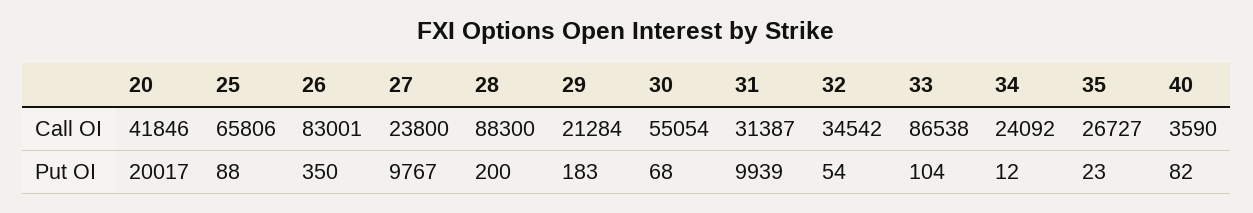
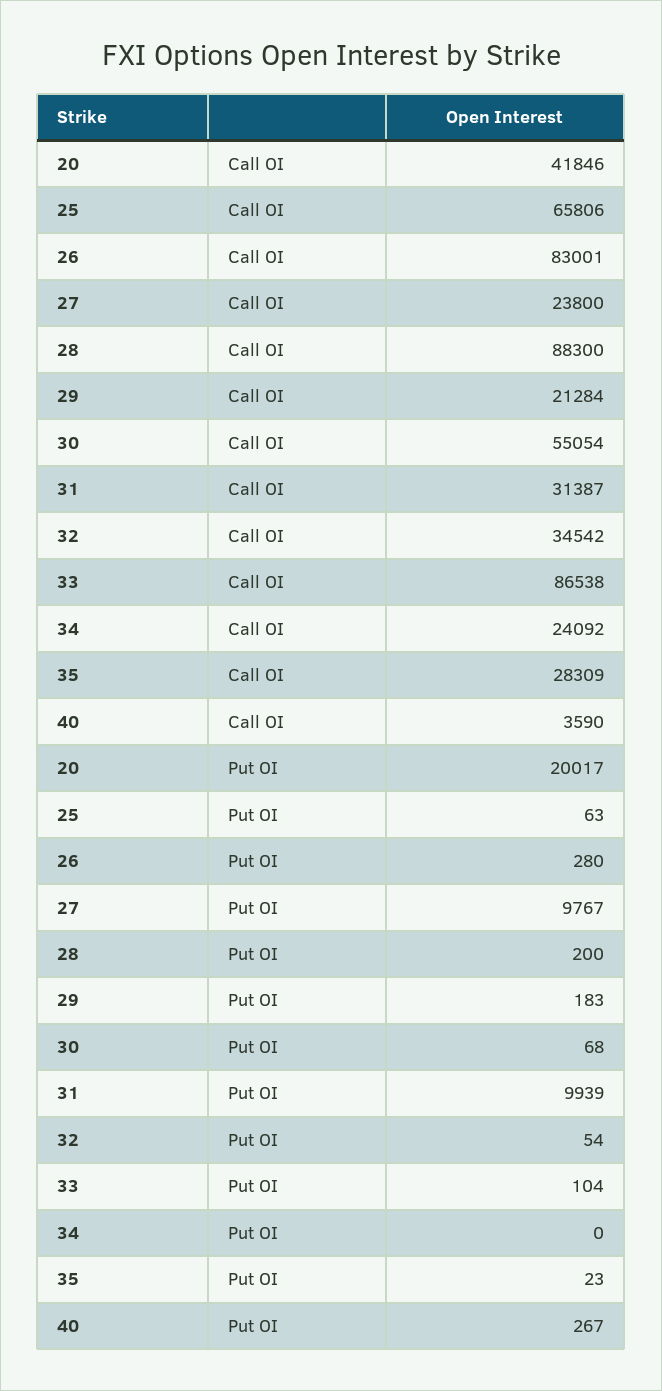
35, Call OI: 26727 -> 28309
25, Put OI: 88 -> 63
26, Put OI: 350 -> 280
34, Put OI: 12 -> 0
40, Put OI: 82 -> 267

